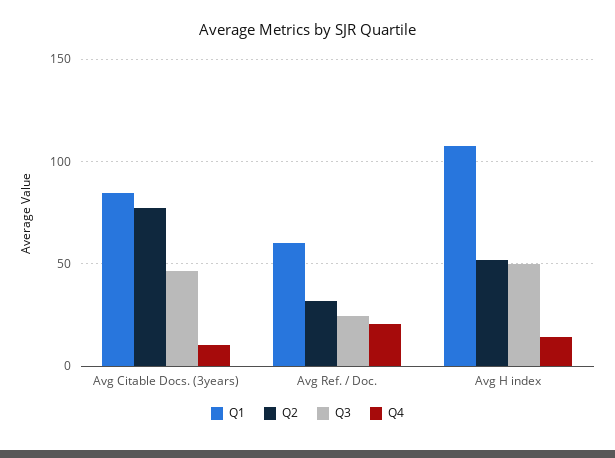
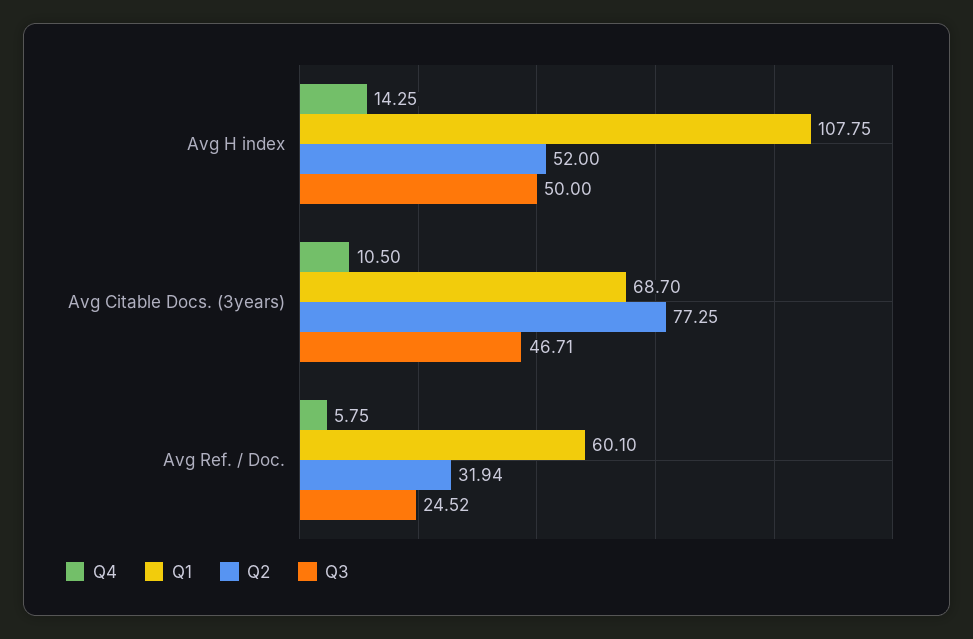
Q1, Avg Citable Docs. (3years): 85 -> 68.7
Q4, Avg Ref. / Doc.: 20 -> 5.75

